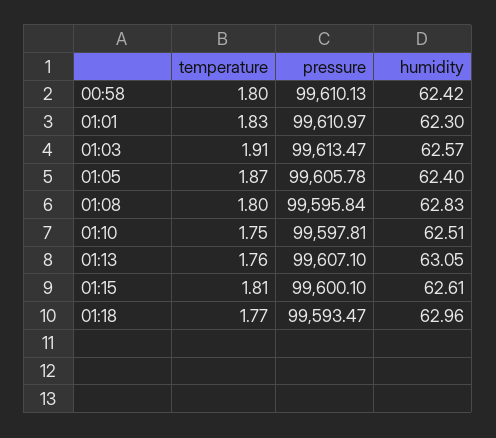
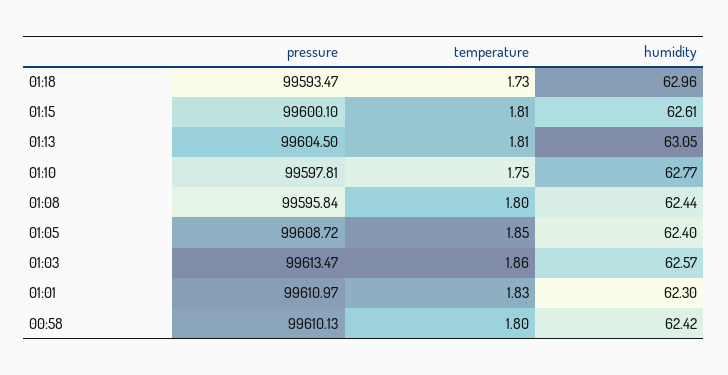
temperature, 01:03: 1.91 -> 1.86
temperature, 01:05: 1.87 -> 1.85
pressure, 01:05: 99605.78 -> 99608.72
humidity, 01:08: 62.83 -> 62.44
humidity, 01:10: 62.51 -> 62.77
temperature, 01:13: 1.76 -> 1.81
pressure, 01:13: 99607.1 -> 99604.5
temperature, 01:18: 1.77 -> 1.73

